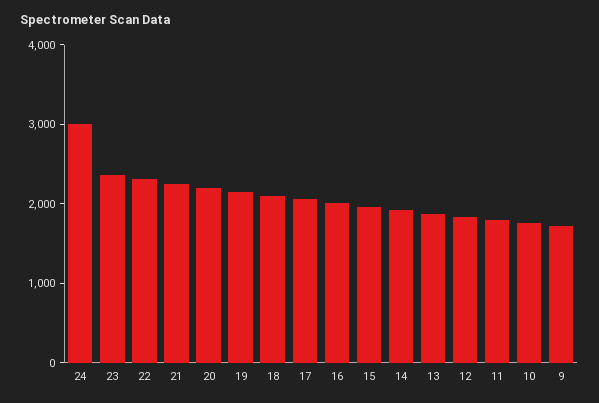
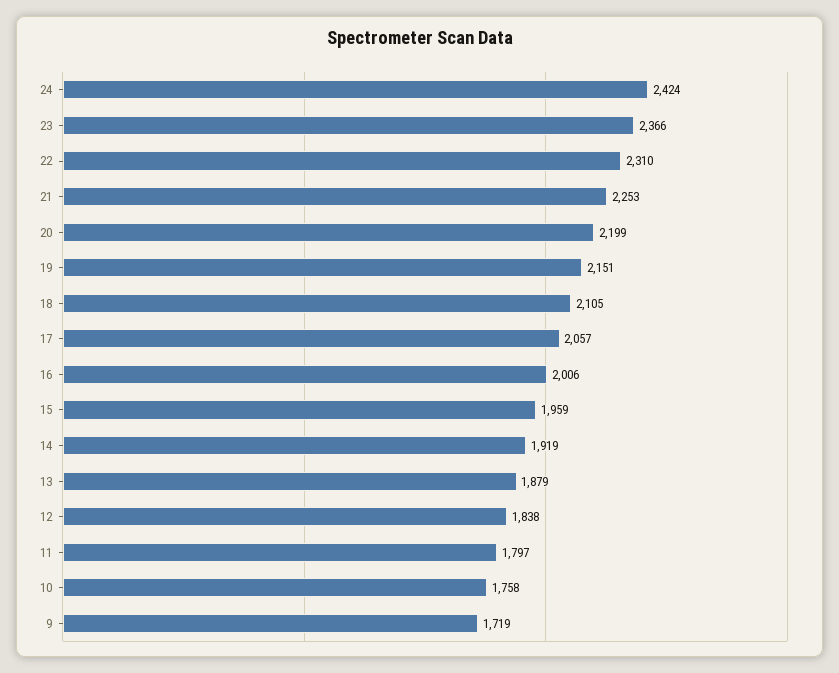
24: 3000 -> 2424

